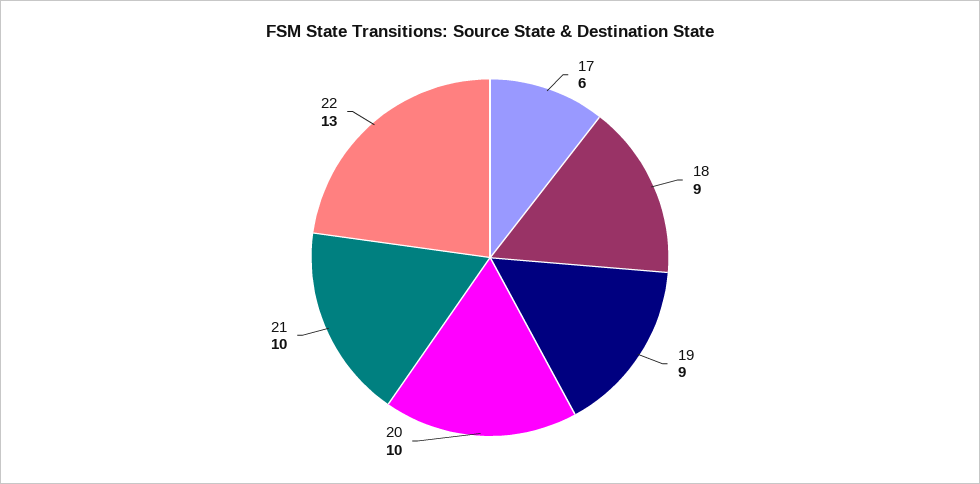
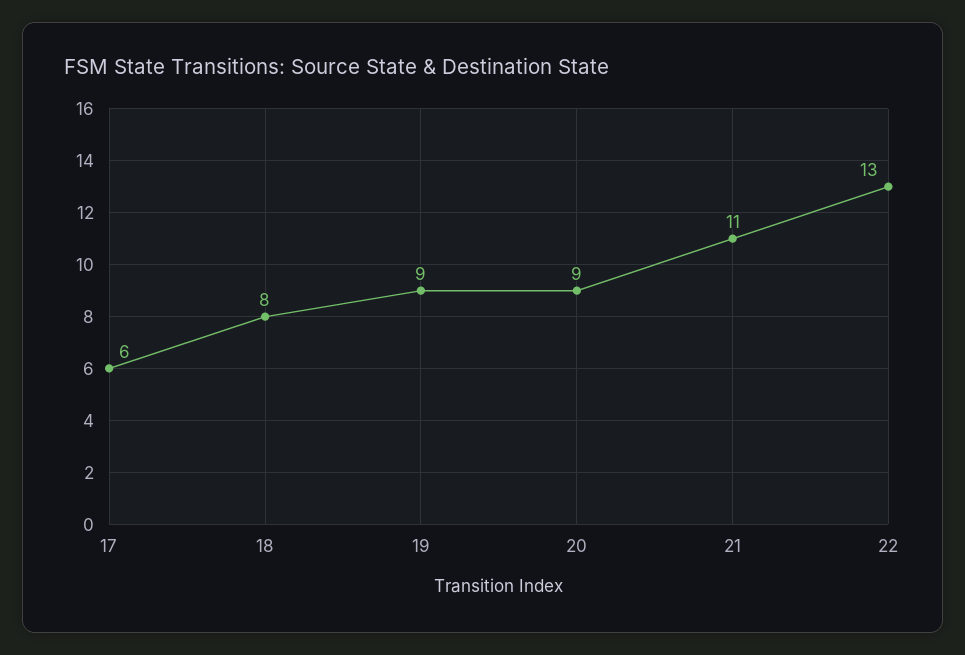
18: 9 -> 8
20: 10 -> 9
21: 10 -> 11

